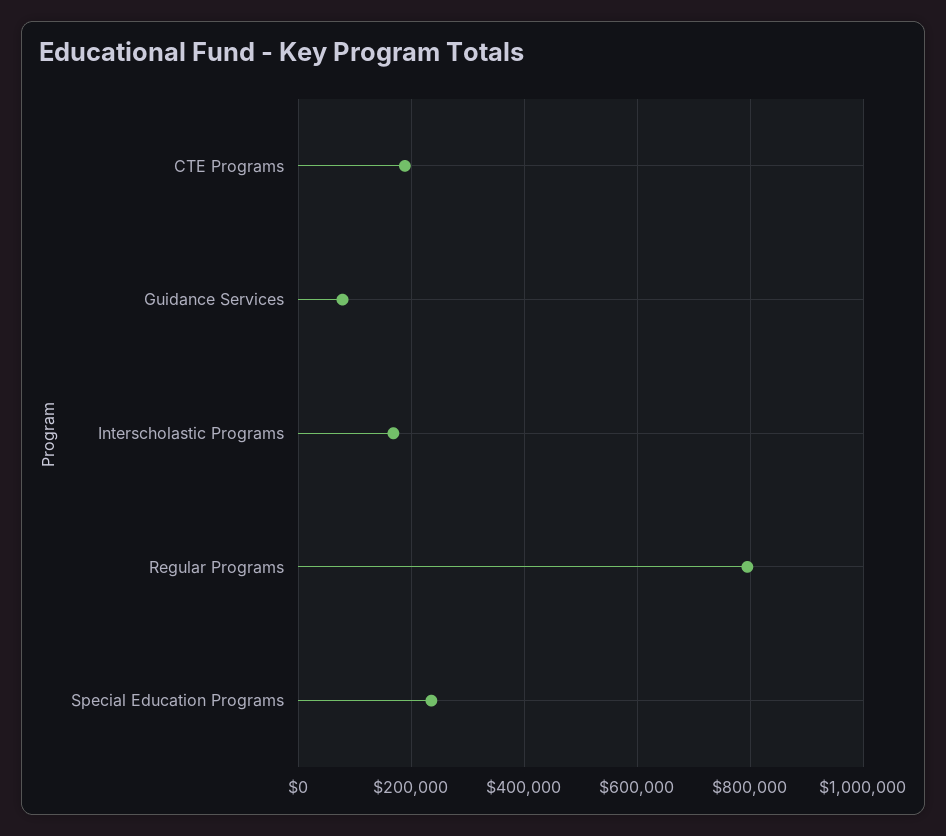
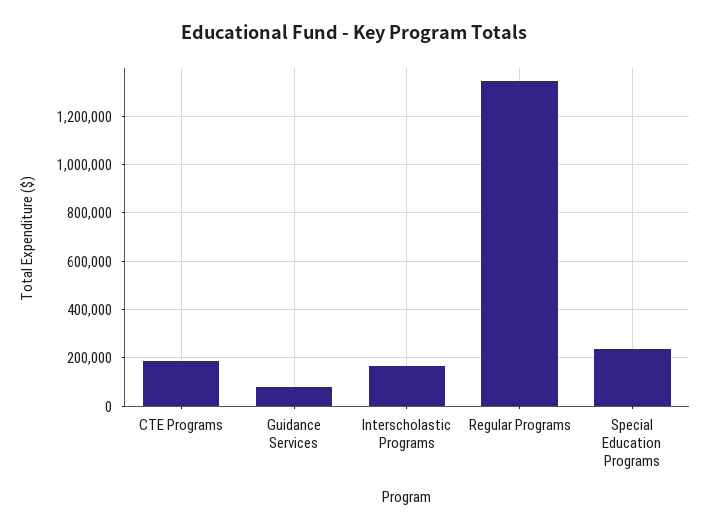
Regular Programs: 800000 -> 1350000

